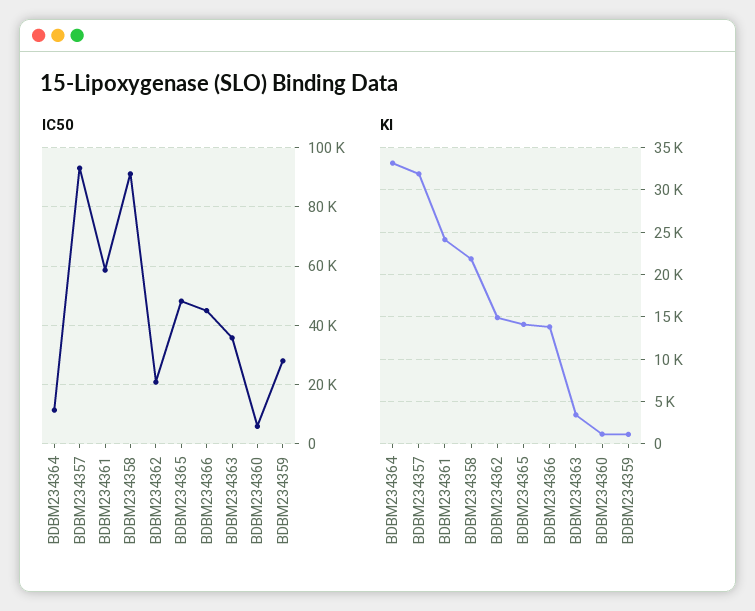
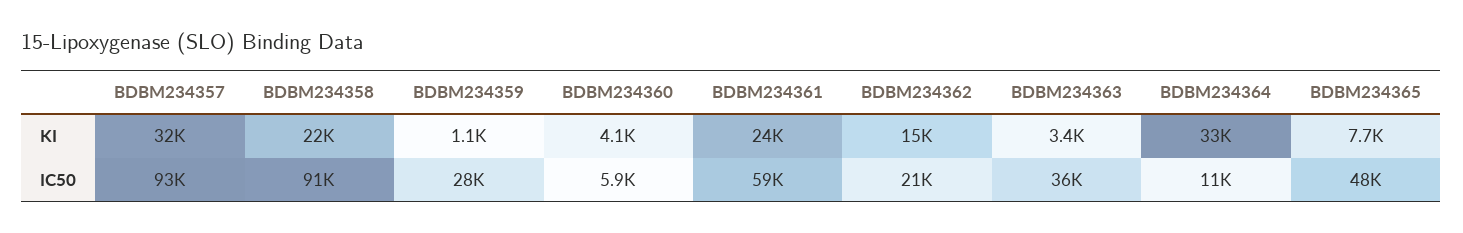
IC50, BDBM234366: 45000 -> none
KI, BDBM234365: 14000 -> 7700
KI, BDBM234366: 14000 -> none
KI, BDBM234360: 1000 -> 4100

